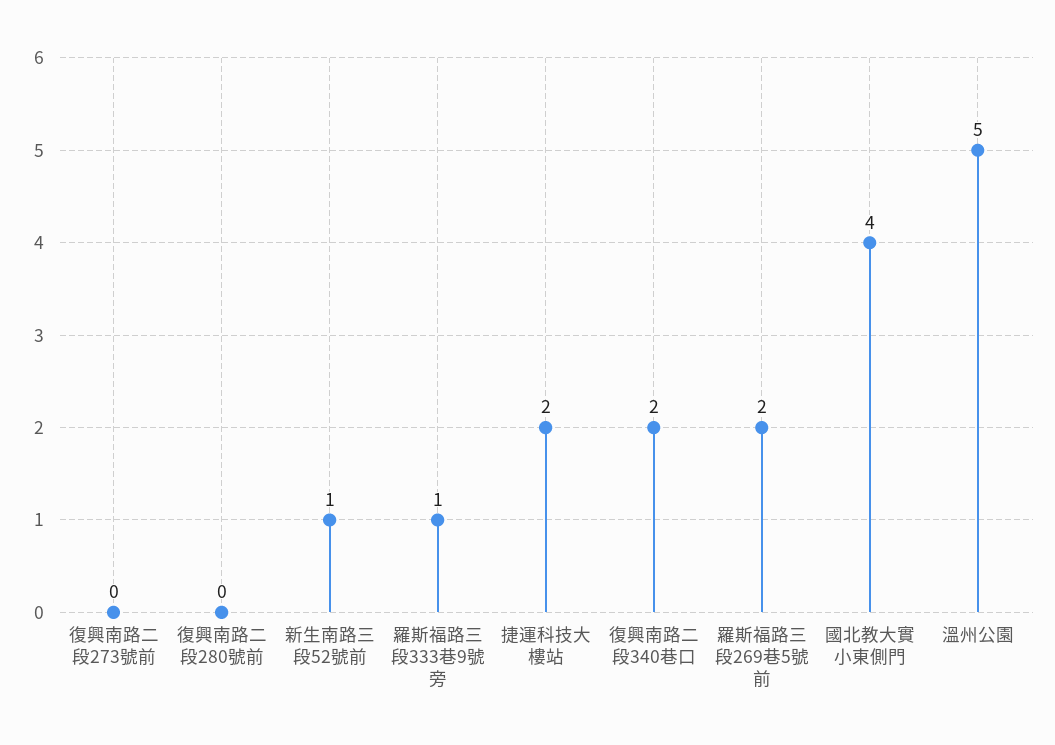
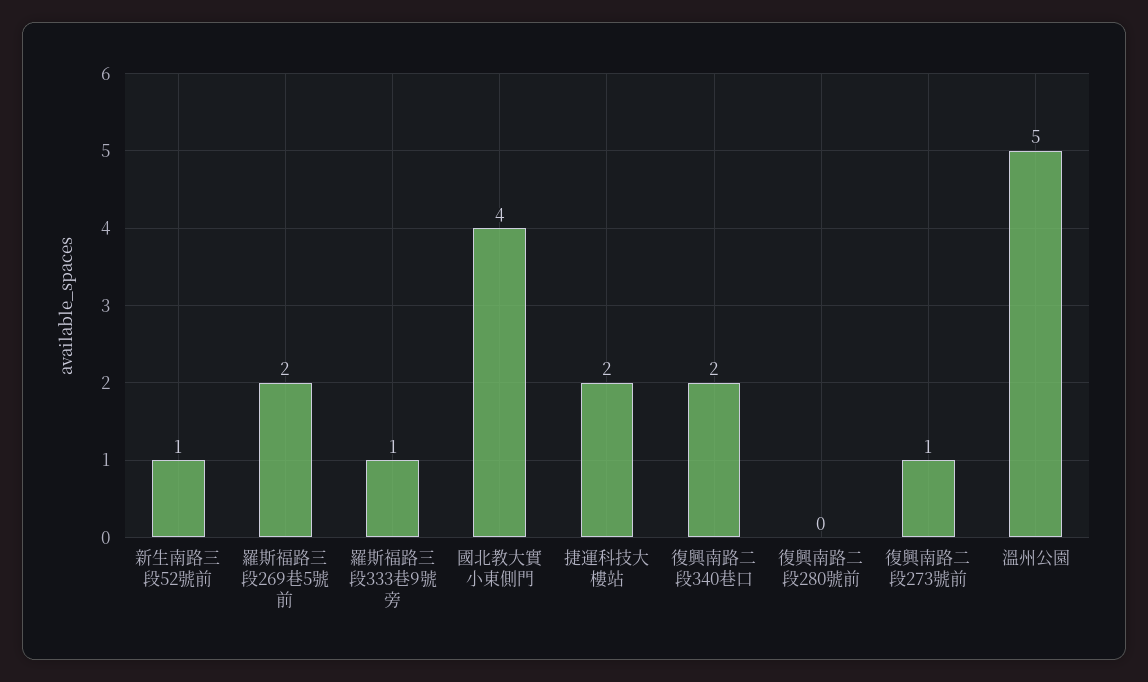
復興南路二段273號前: 0 -> 1

